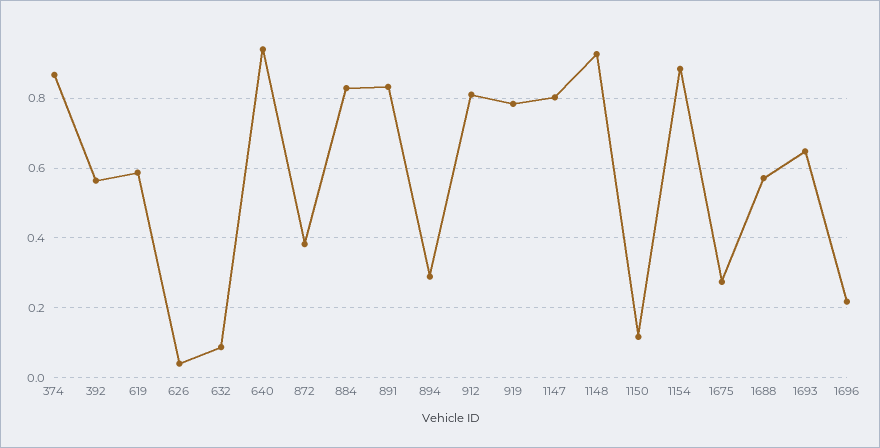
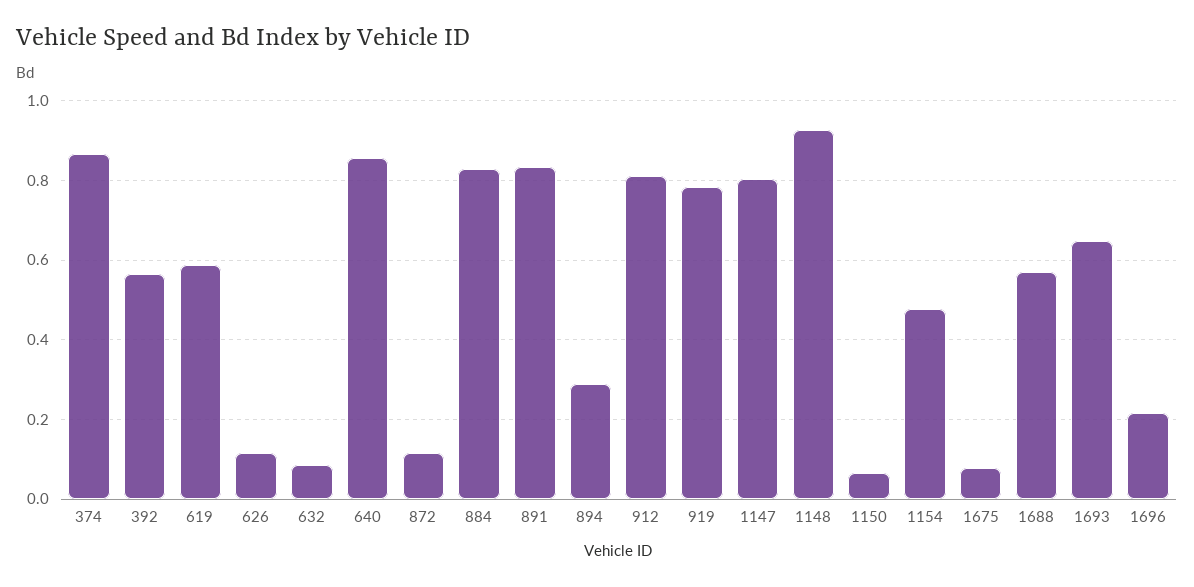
626: 0.04 -> 0.12
640: 0.94 -> 0.86
872: 0.38 -> 0.12
1150: 0.12 -> 0.06
1154: 0.88 -> 0.48
1675: 0.28 -> 0.08

